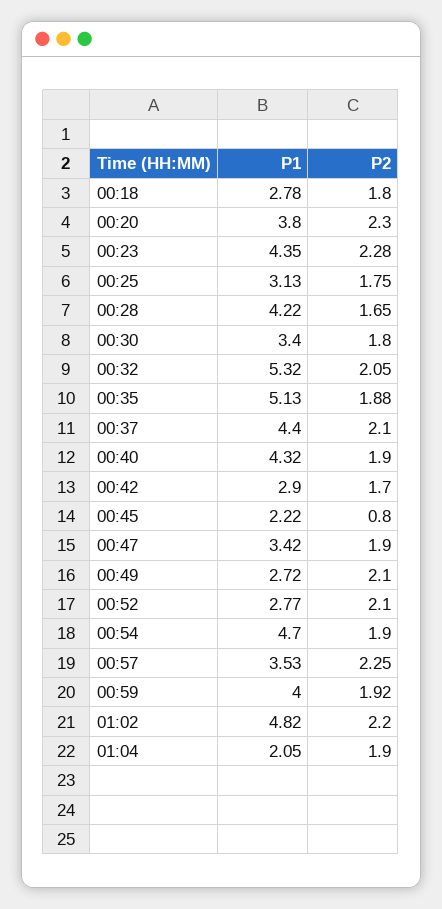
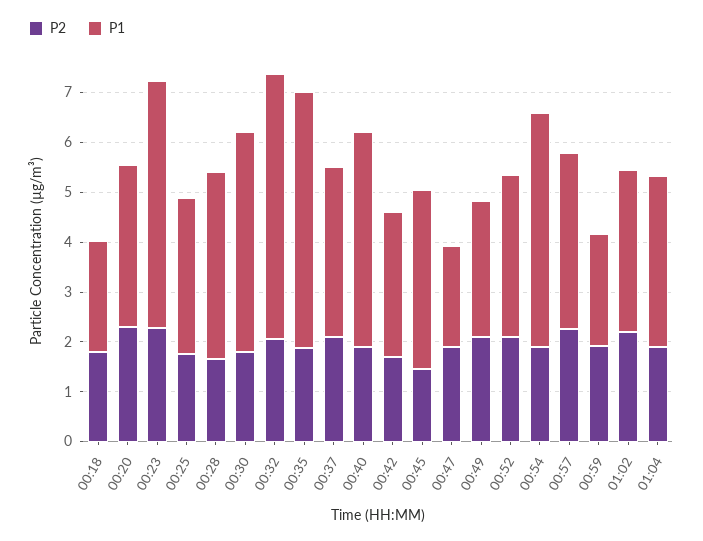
P1, 00:18: 2.78 -> 2.2
P1, 00:20: 3.8 -> 3.2
P1, 00:23: 4.35 -> 5
P1, 00:28: 4.22 -> 3.8
P1, 00:30: 3.4 -> 4.4
P1, 00:37: 4.4 -> 3.4
P1, 00:45: 2.22 -> 3.6
P2, 00:45: 0.8 -> 1.4
P1, 00:47: 3.42 -> 2
P1, 00:52: 2.77 -> 3.2
P1, 00:59: 4 -> 2.2
P1, 01:02: 4.82 -> 3.2
P1, 01:04: 2.05 -> 3.4

